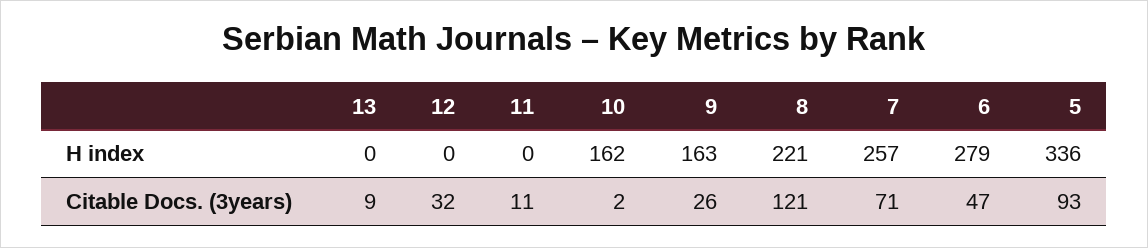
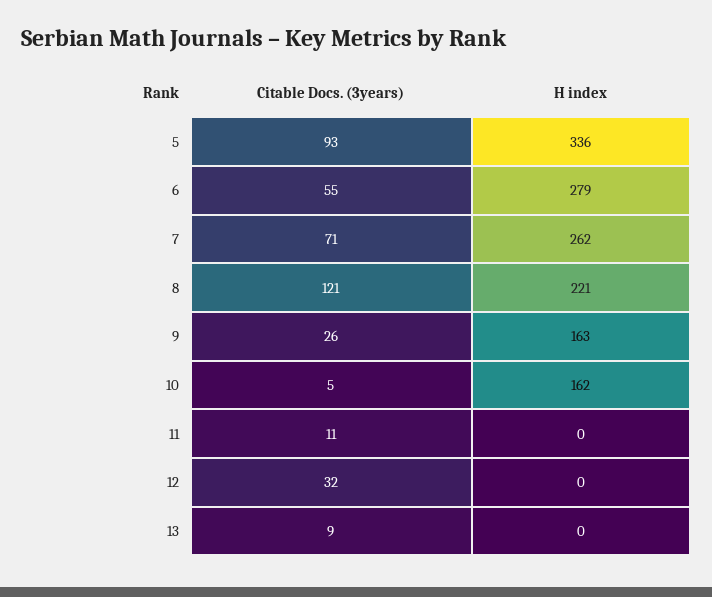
7, H index: 257 -> 262
10, Citable Docs. (3years): 2 -> 5
6, Citable Docs. (3years): 47 -> 55

